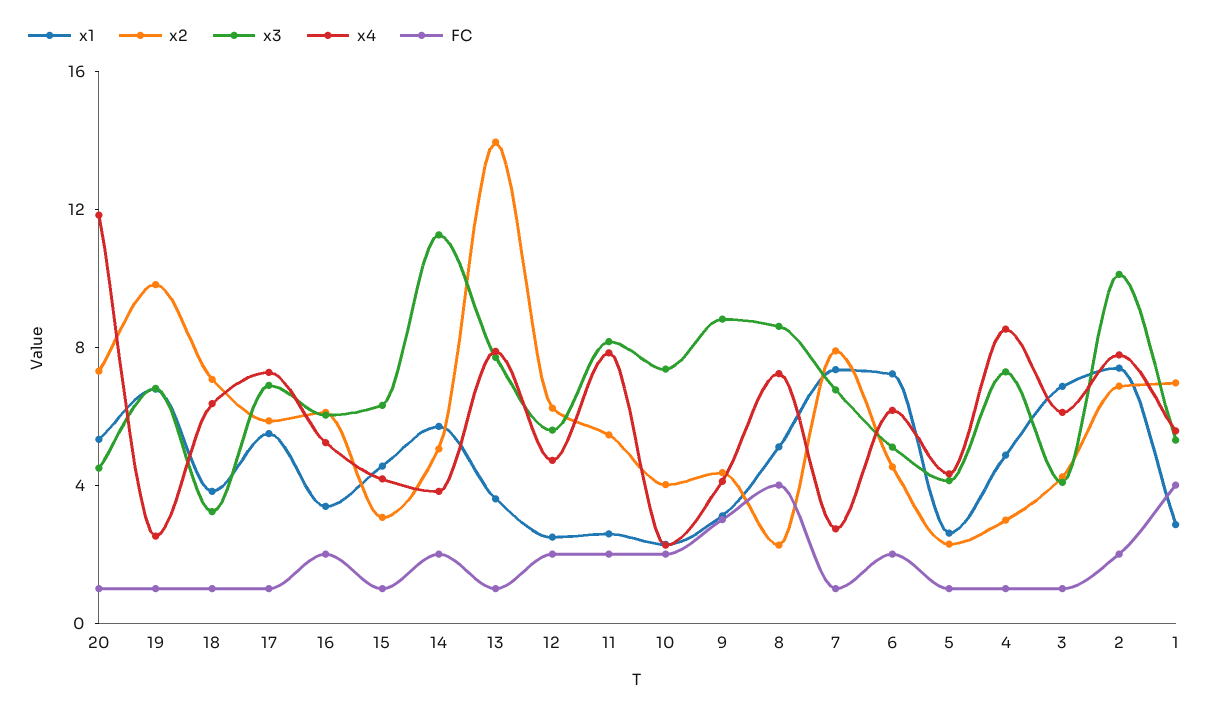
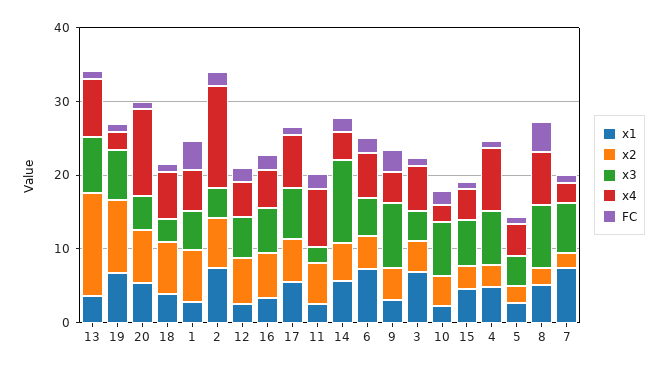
x3, 11: 8 -> 2
x2, 7: 8 -> 2
x3, 2: 10 -> 4
x4, 2: 8 -> 14

